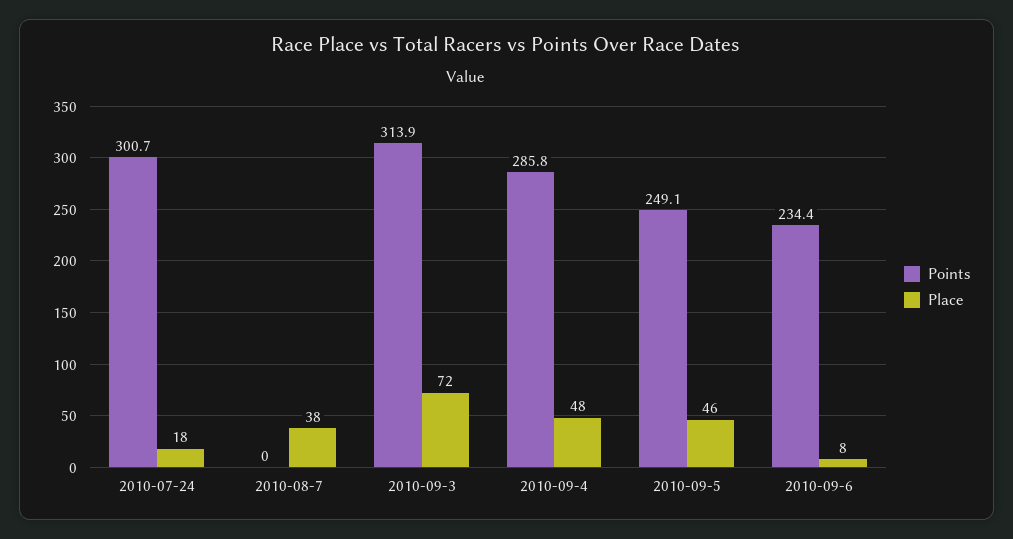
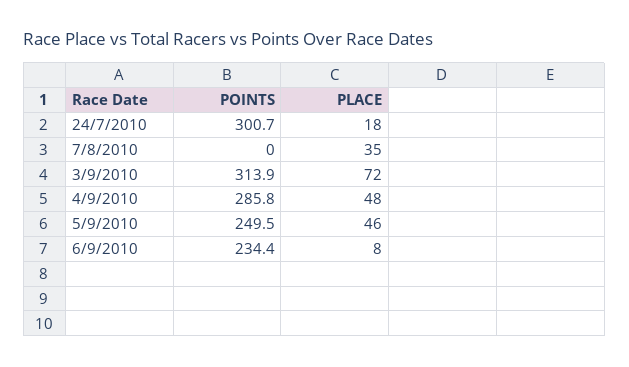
Place, 2010-08-7: 38 -> 35
Points, 2010-09-5: 249.1 -> 249.5

